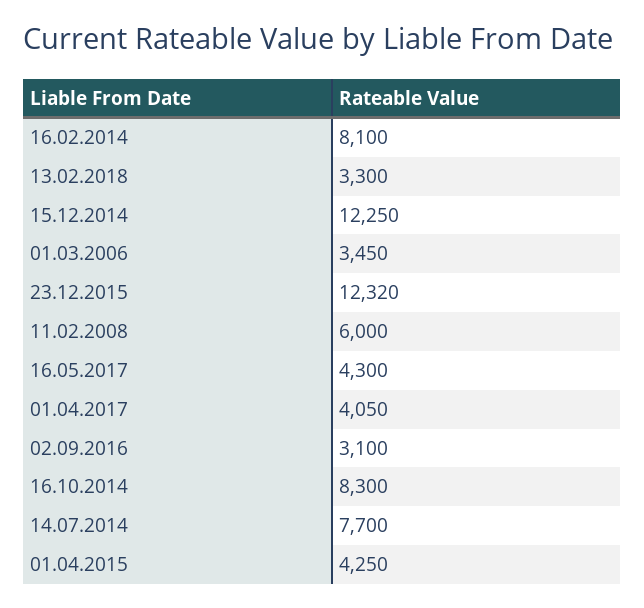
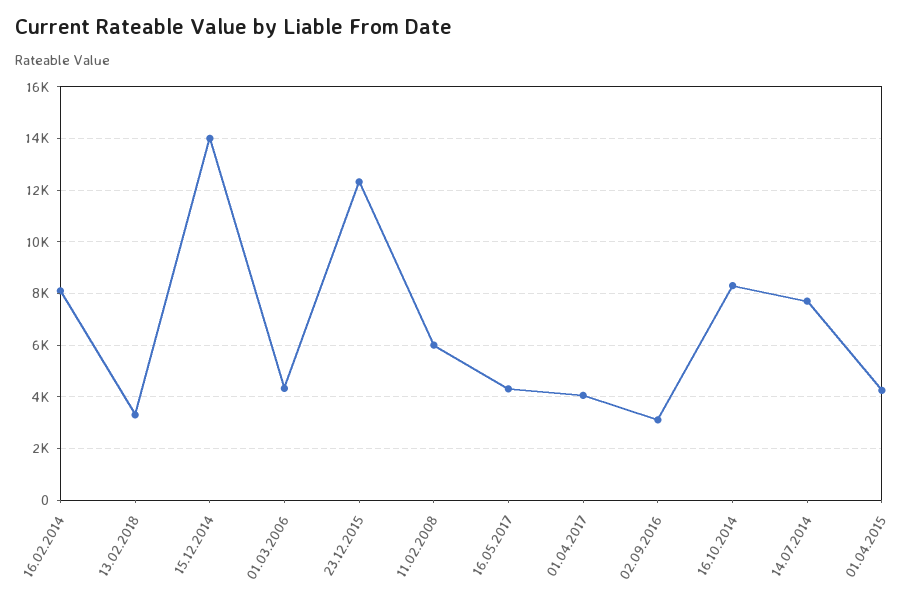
15.12.2014: 12250 -> 14000
01.03.2006: 3450 -> 4250

